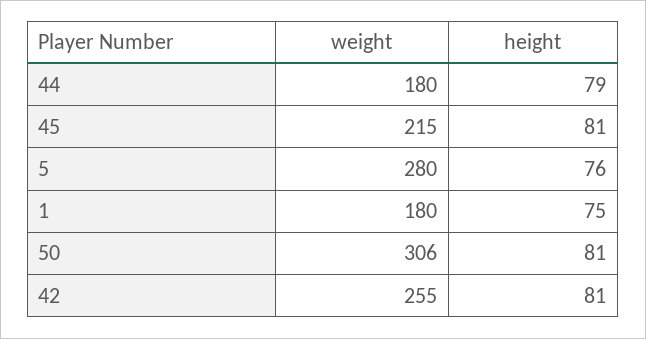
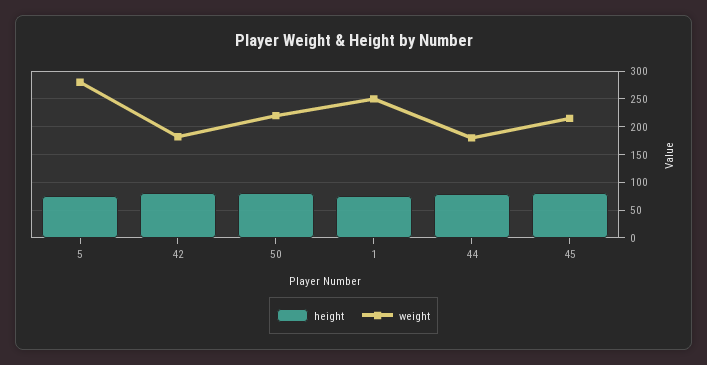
weight, 1: 180 -> 250
weight, 50: 306 -> 225
weight, 42: 255 -> 175

